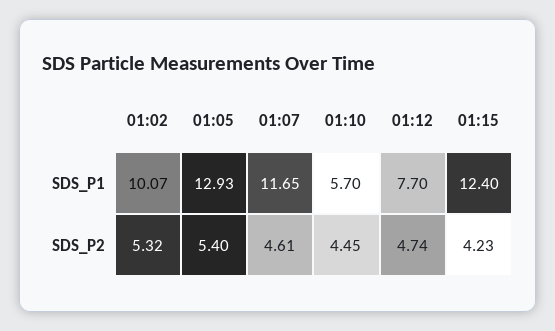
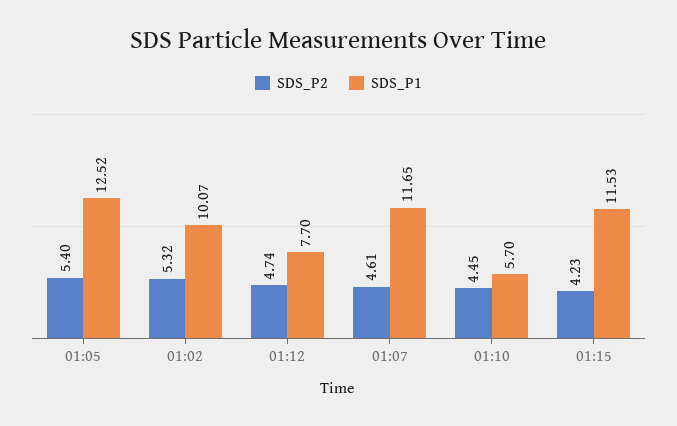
SDS_P1, 01:05: 12.93 -> 12.52
SDS_P1, 01:15: 12.4 -> 11.53

